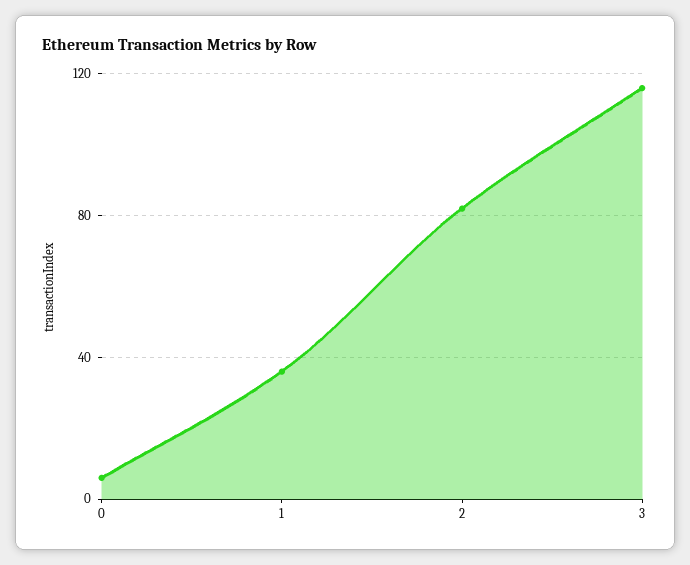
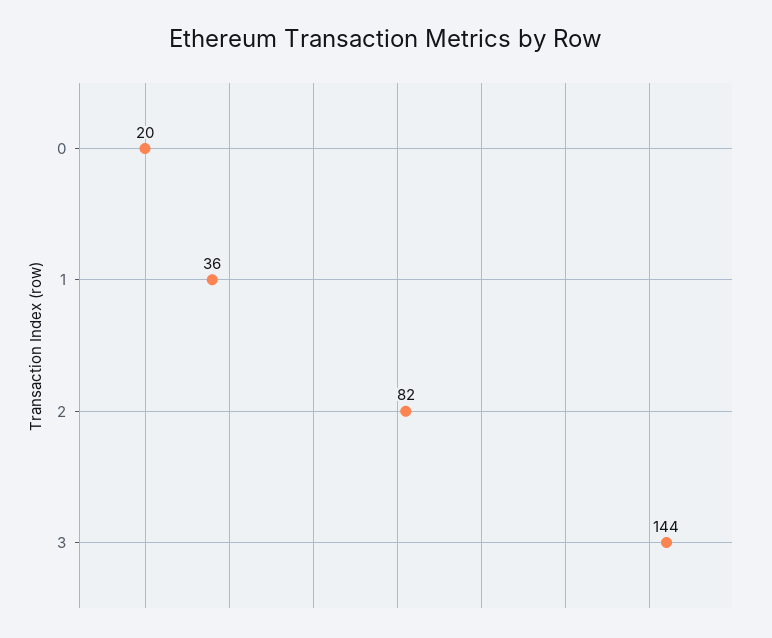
0: 5 -> 20
3: 115 -> 144

